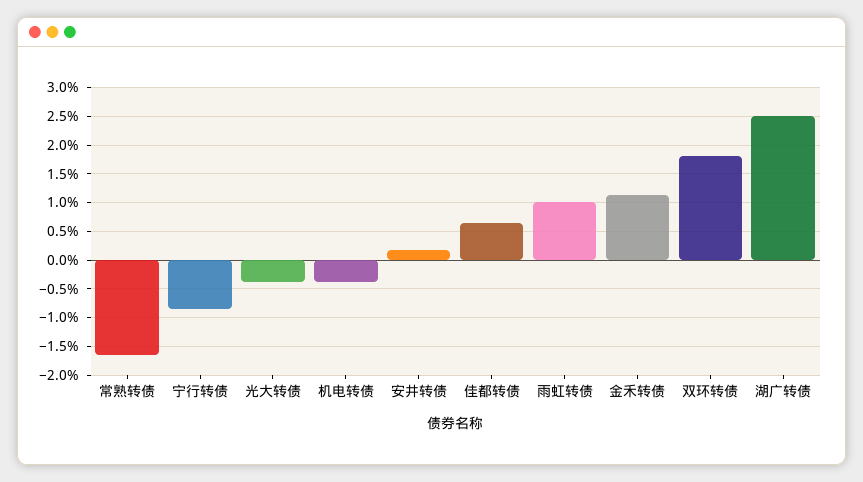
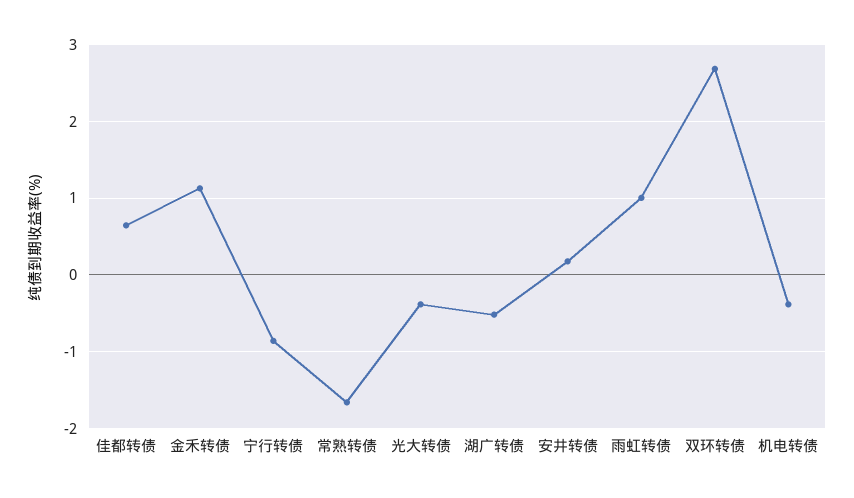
双环转债: 1.75 -> 2.7
湖广转债: 2.5 -> -0.5

